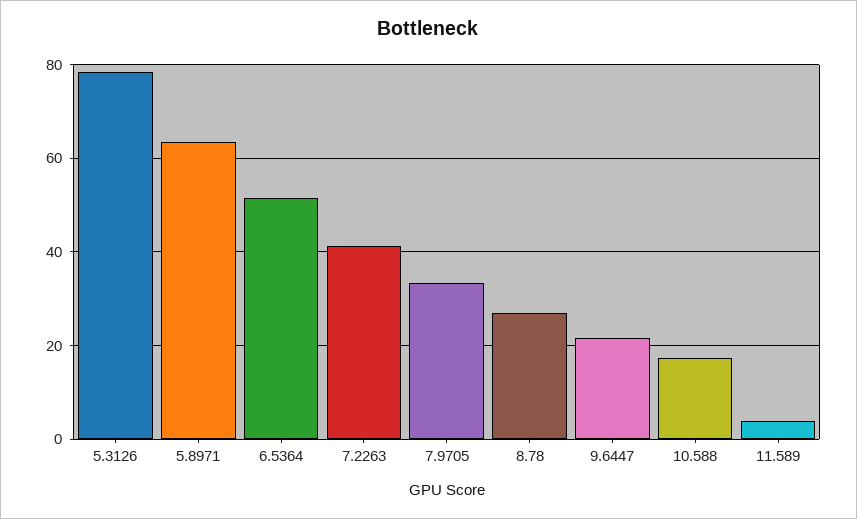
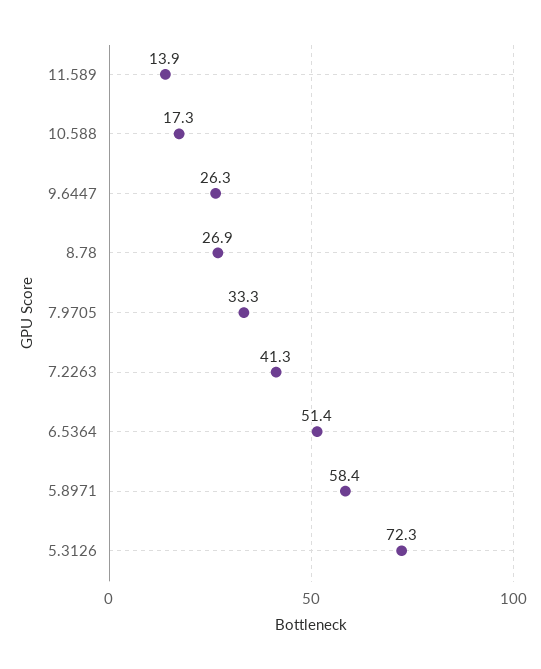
5.3126: 78 -> 72.3
5.8971: 64 -> 58.4
9.6447: 22 -> 26.3
11.589: 4 -> 13.9

